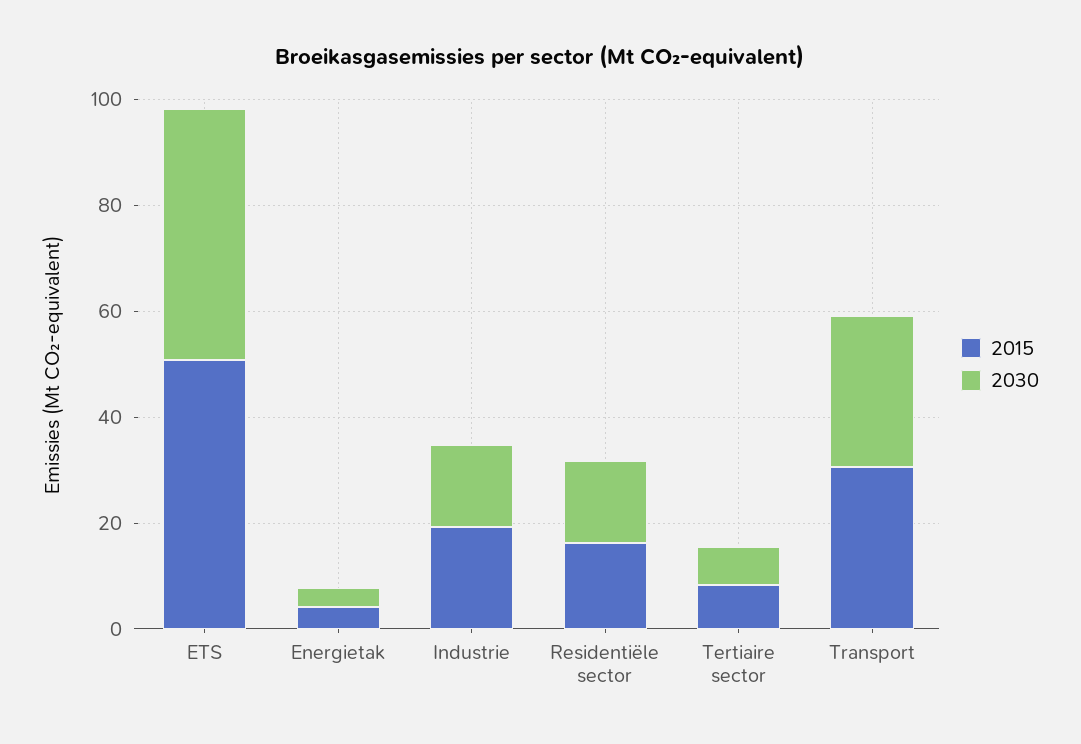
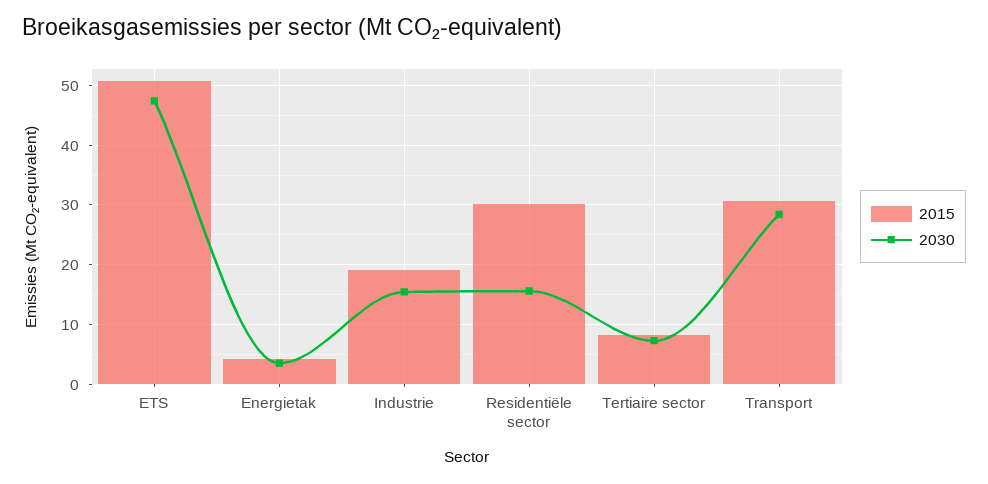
2015, Residentiële sector: 15 -> 30

